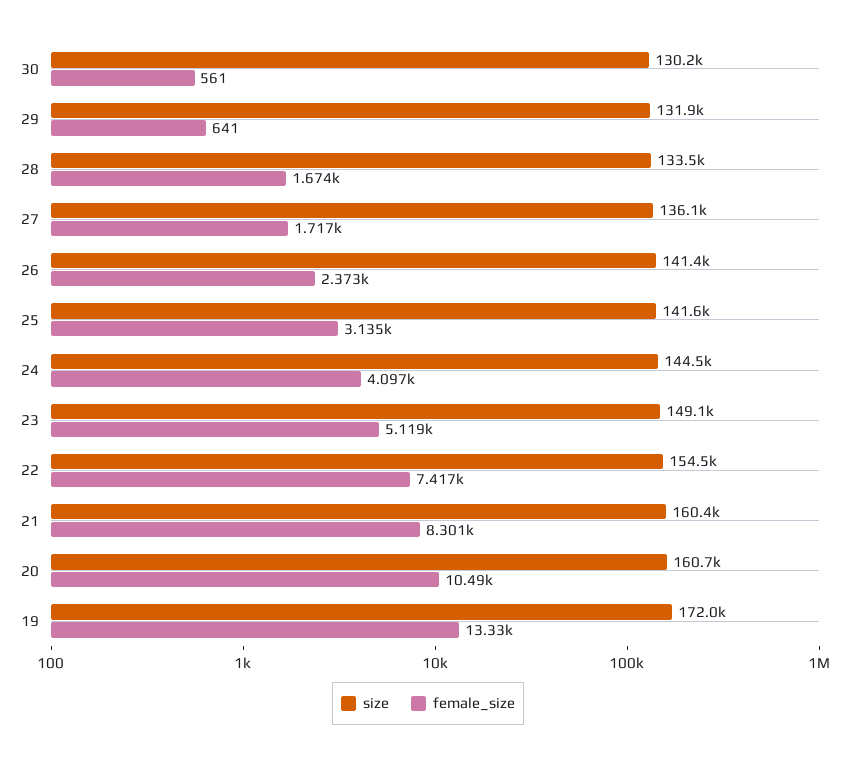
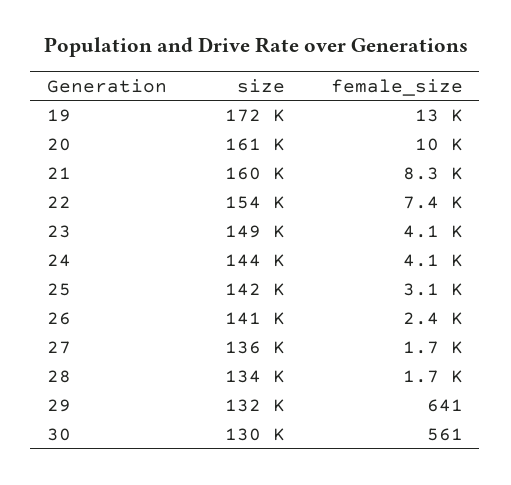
female_size, 23: 5119 -> 4100

